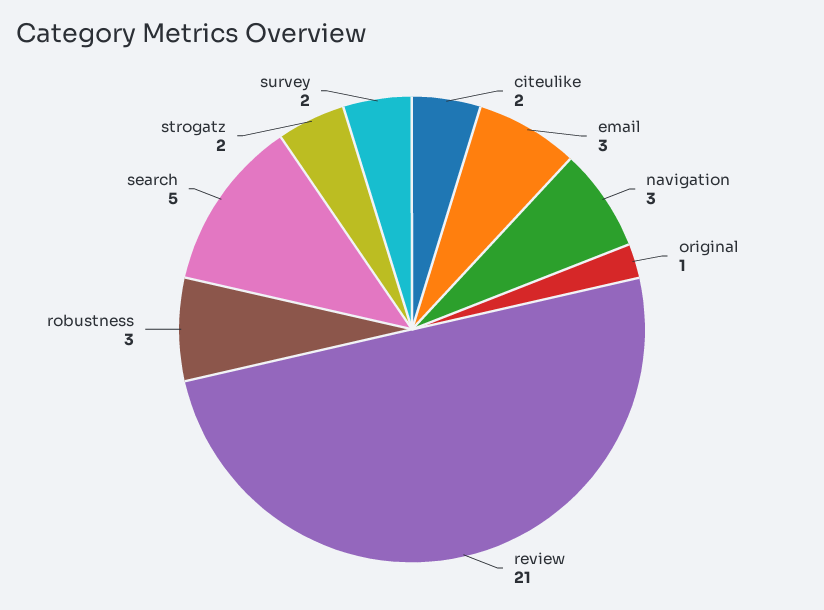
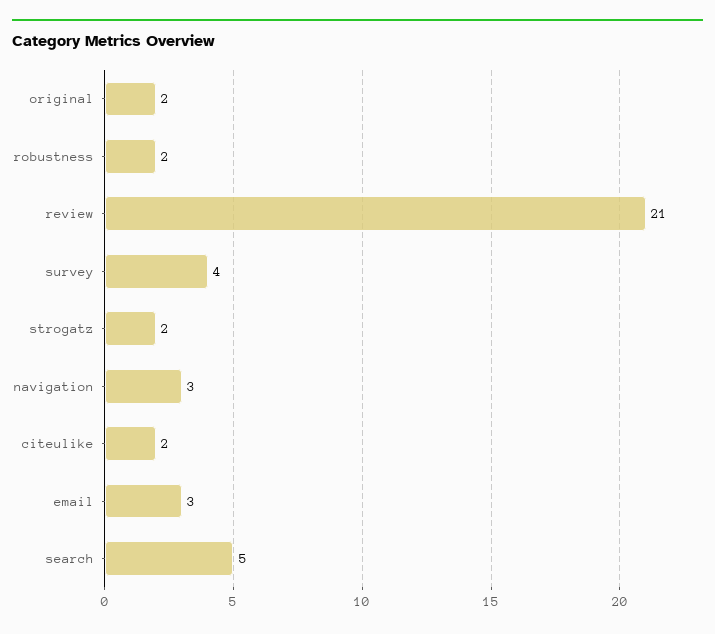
original: 1 -> 2
robustness: 3 -> 2
survey: 2 -> 4

